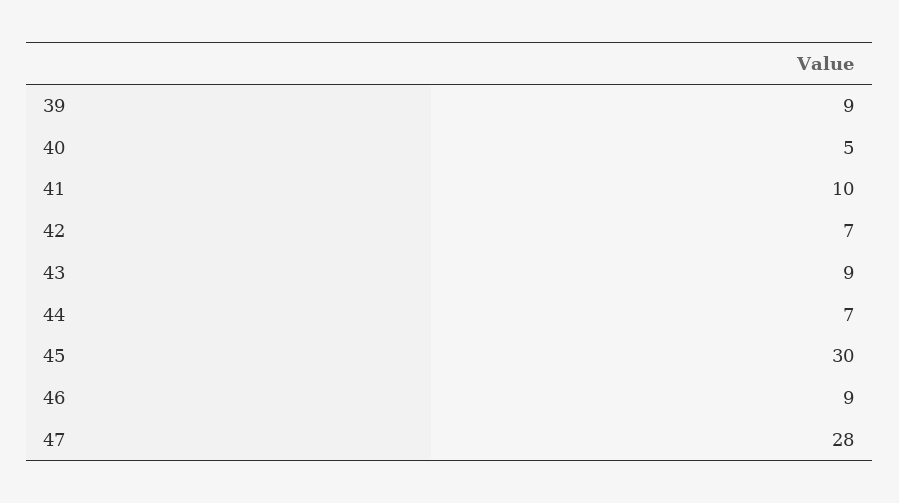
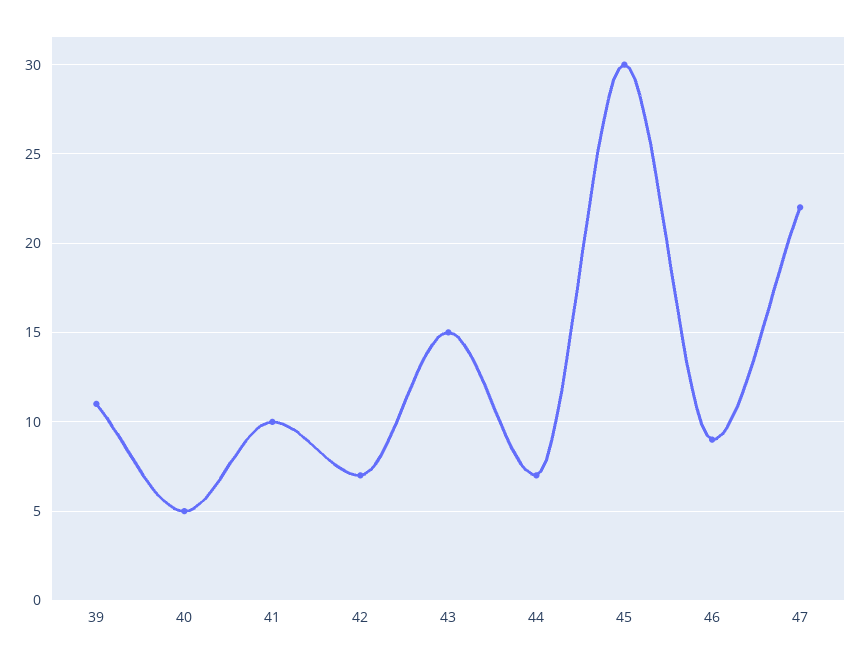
39: 9 -> 11
43: 9 -> 15
47: 28 -> 22

